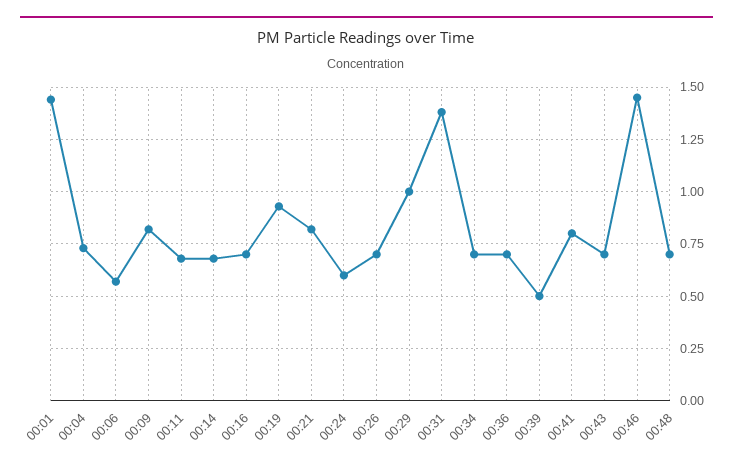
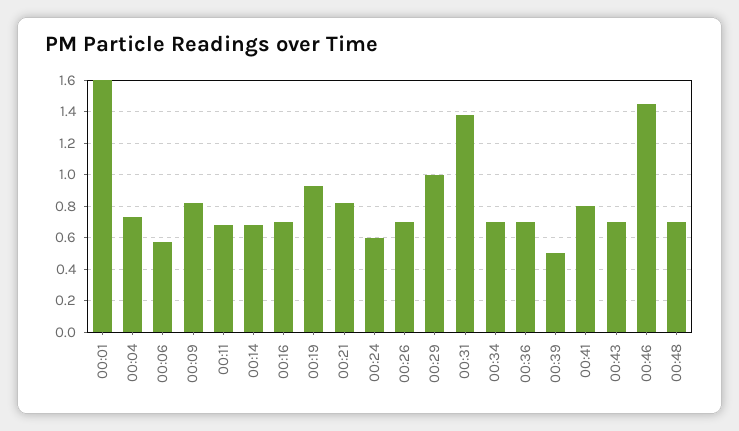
00:01: 1.45 -> 1.6

